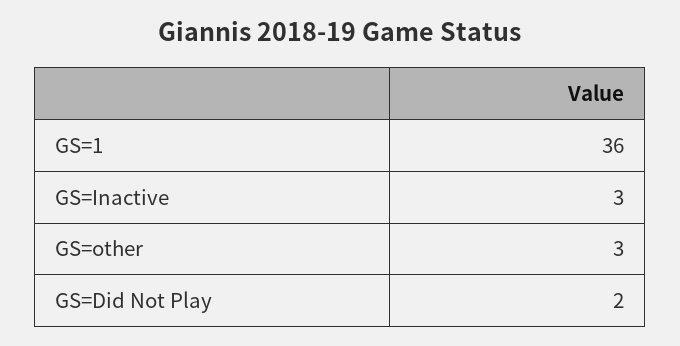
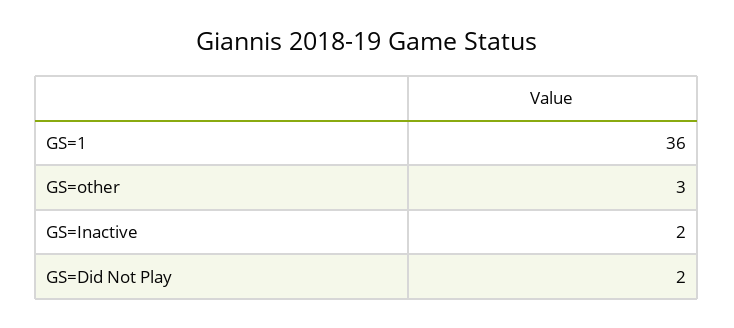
GS=Inactive: 3 -> 2

